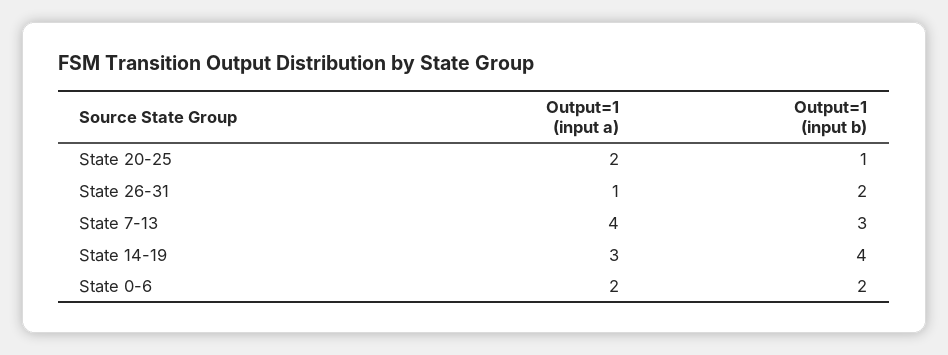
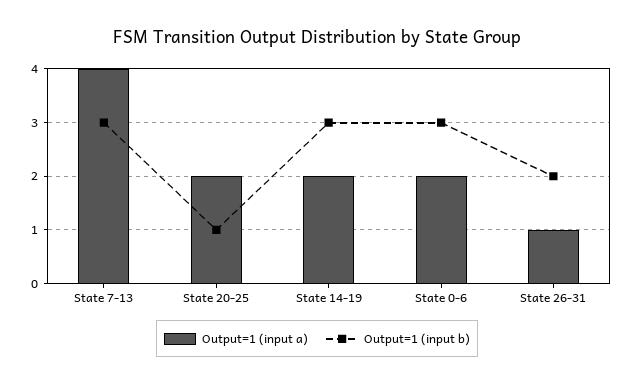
Output=1 (input a), State 14-19: 3 -> 2
Output=1 (input b), State 14-19: 4 -> 3
Output=1 (input b), State 0-6: 2 -> 3

